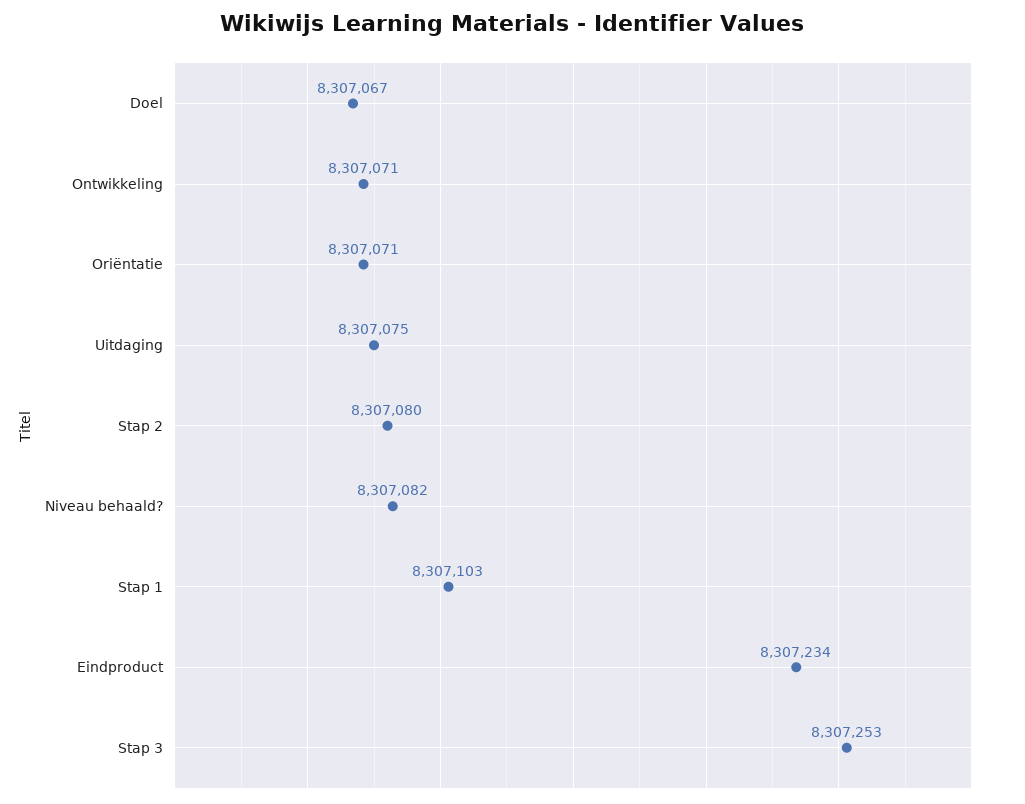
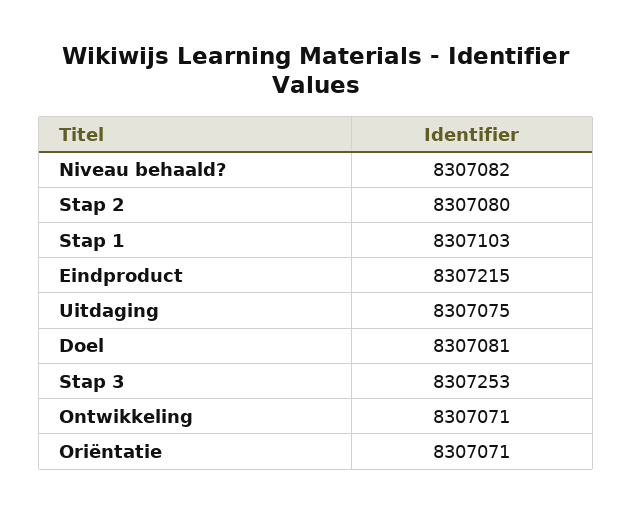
Doel: 8307067 -> 8307081
Eindproduct: 8307234 -> 8307215

